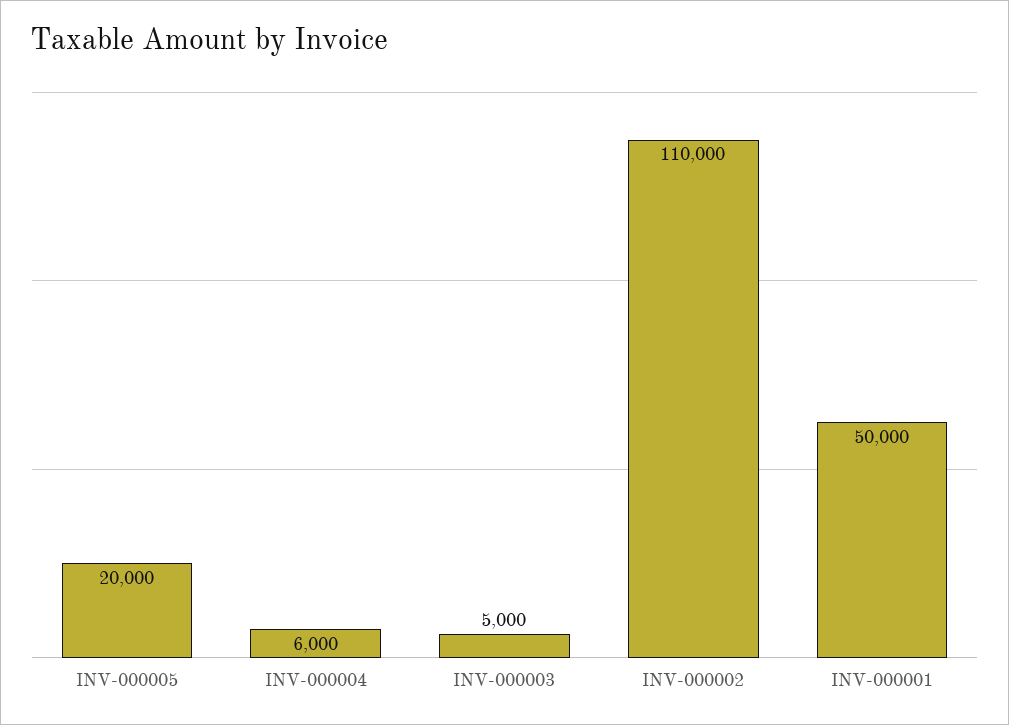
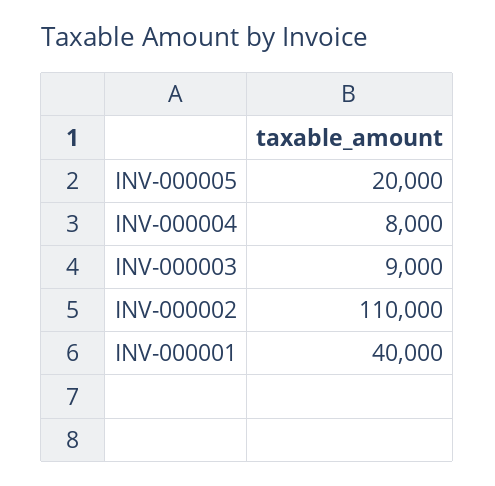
INV-000004: 6000 -> 8000
INV-000003: 5000 -> 9000
INV-000001: 50000 -> 40000

